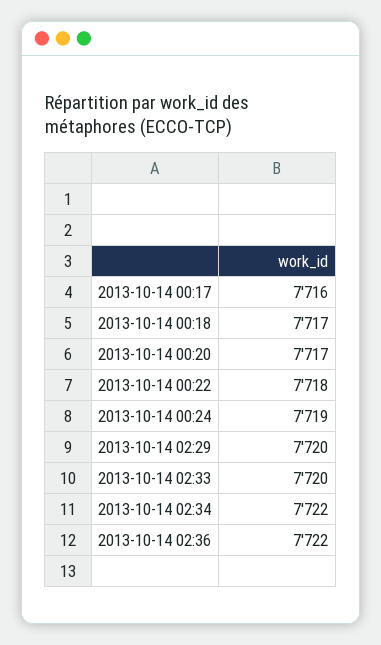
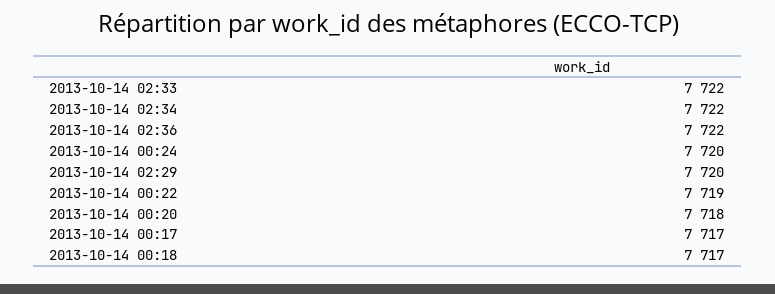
2013-10-14 00:17: 7716 -> 7717
2013-10-14 00:20: 7717 -> 7718
2013-10-14 00:22: 7718 -> 7719
2013-10-14 00:24: 7719 -> 7720
2013-10-14 02:33: 7720 -> 7722

